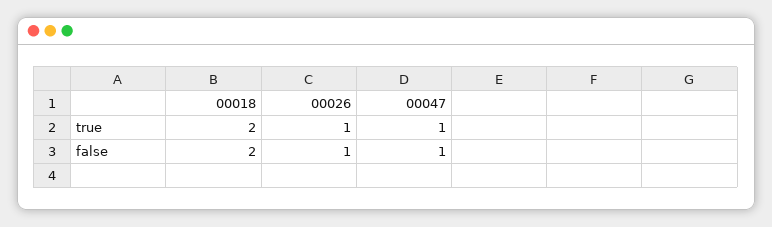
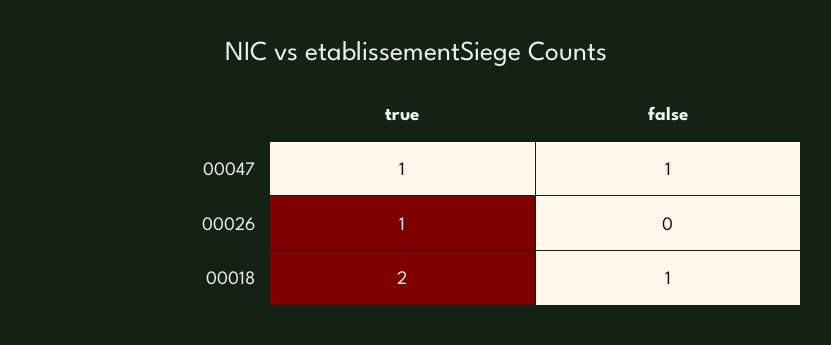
00018, false: 2 -> 1
00026, false: 1 -> 0

